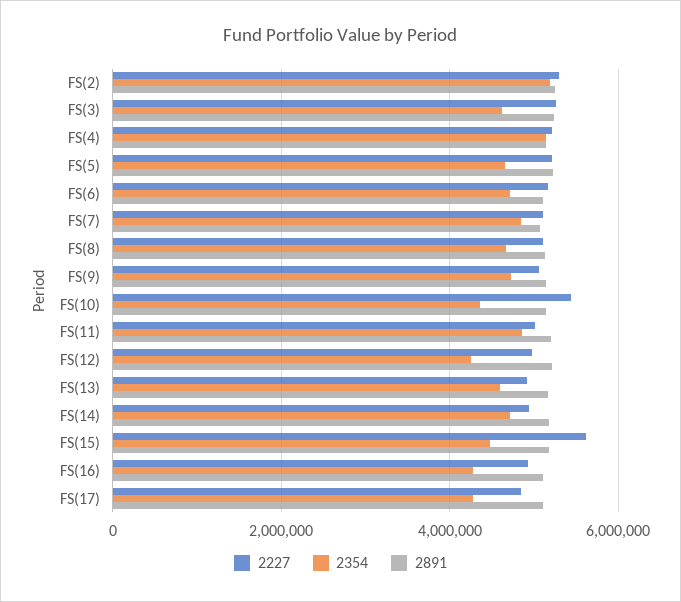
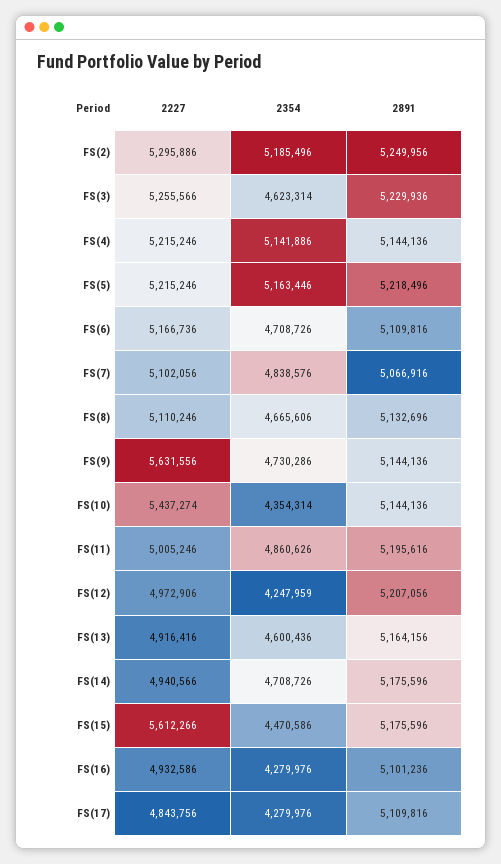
2354, FS(5): 4600000 -> 5163446
2227, FS(9): 5000000 -> 5631556

